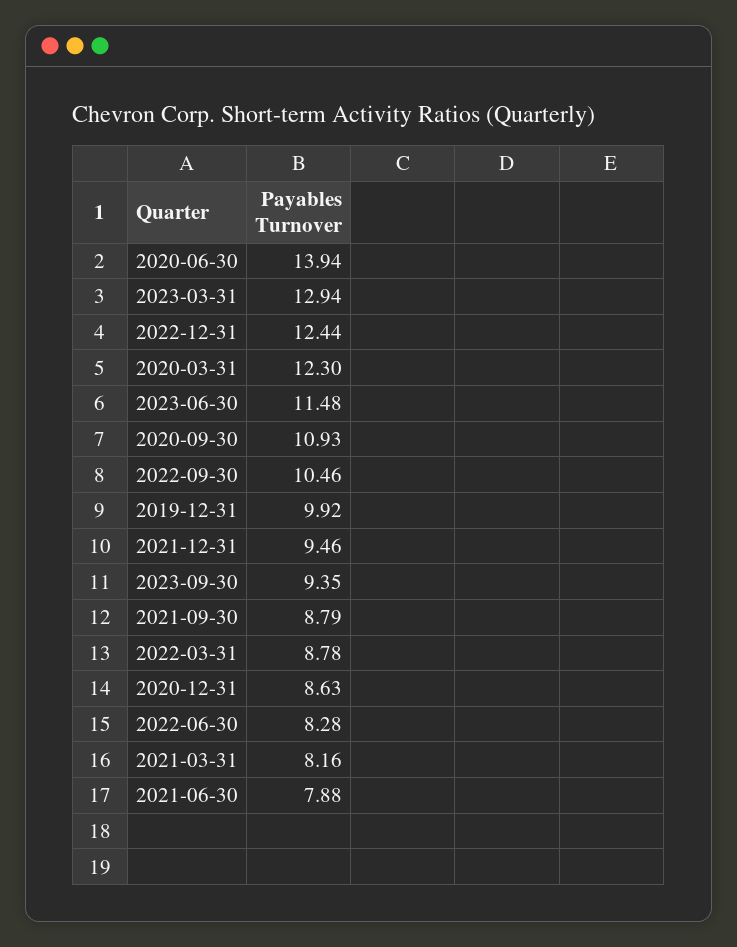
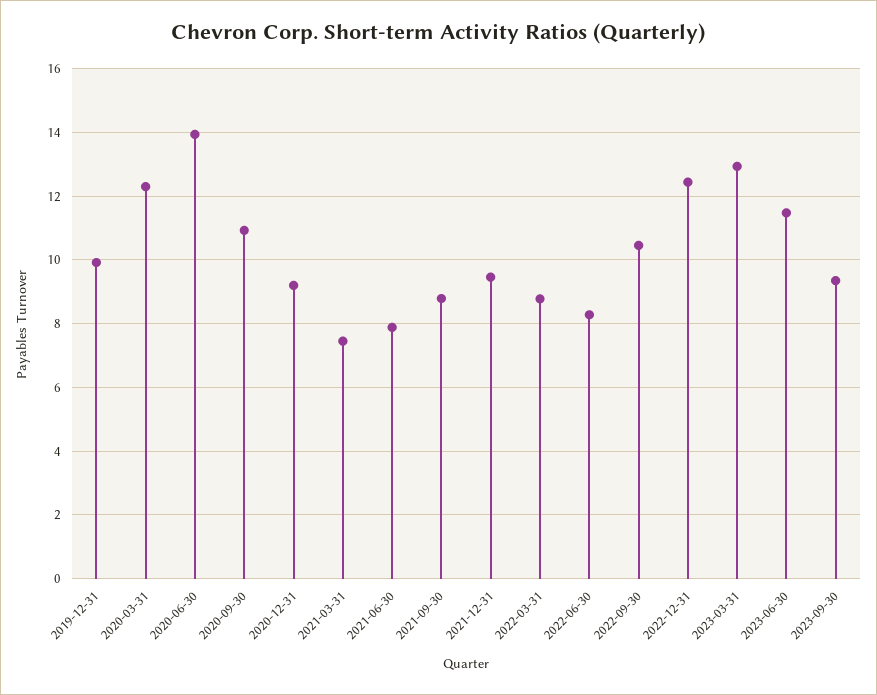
2020-12-31: 8.63 -> 9.2
2021-03-31: 8.16 -> 7.4

